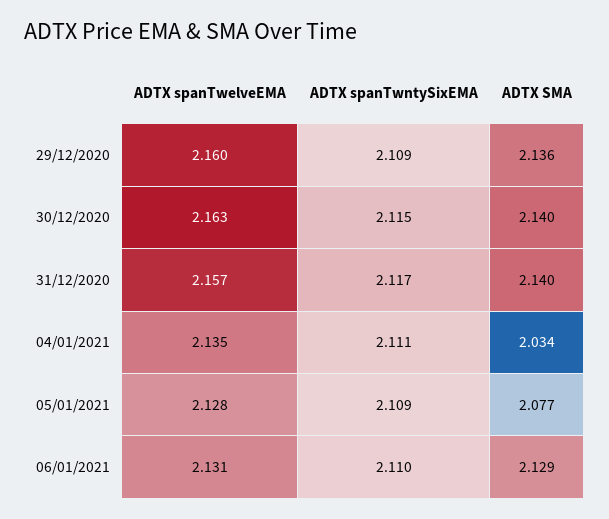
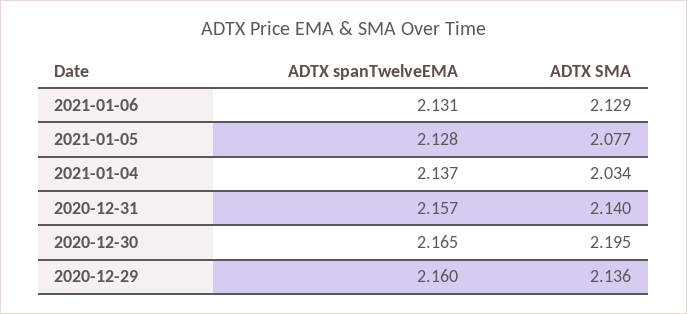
ADTX spanTwntySixEMA, 29/12/2020: 2.109 -> none
ADTX spanTwelveEMA, 30/12/2020: 2.163 -> 2.165
ADTX spanTwntySixEMA, 30/12/2020: 2.115 -> none
ADTX SMA, 30/12/2020: 2.14 -> 2.195
ADTX spanTwntySixEMA, 31/12/2020: 2.117 -> none
ADTX spanTwelveEMA, 04/01/2021: 2.135 -> 2.137
ADTX spanTwntySixEMA, 04/01/2021: 2.111 -> none
ADTX spanTwntySixEMA, 05/01/2021: 2.109 -> none
ADTX spanTwntySixEMA, 06/01/2021: 2.11 -> none

